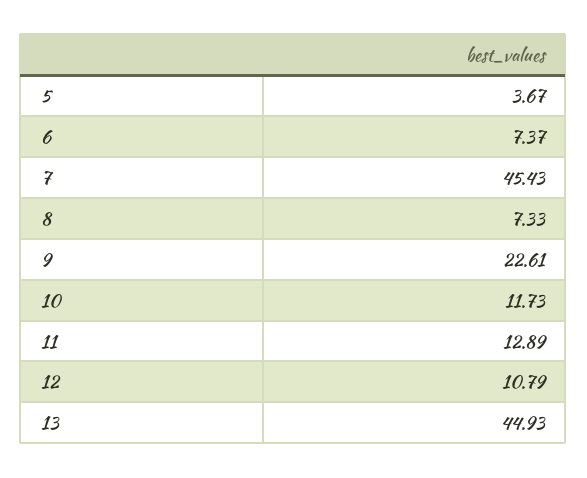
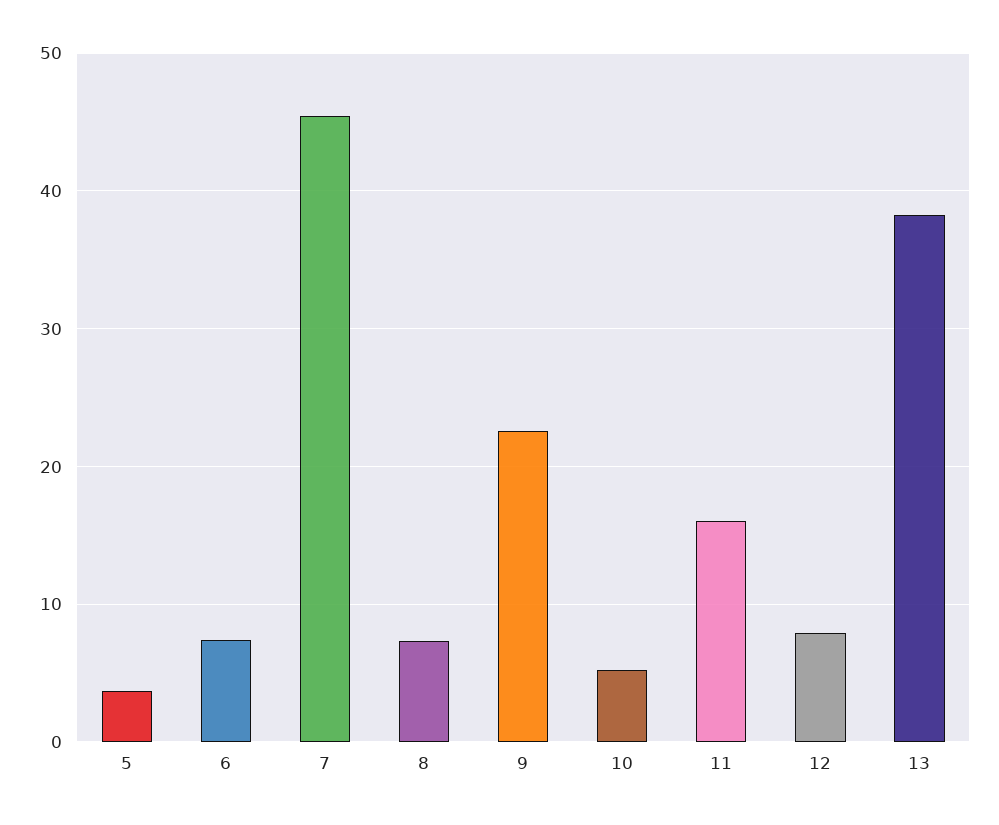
10: 11.73 -> 5
11: 12.89 -> 16
12: 10.79 -> 8
13: 44.93 -> 38

